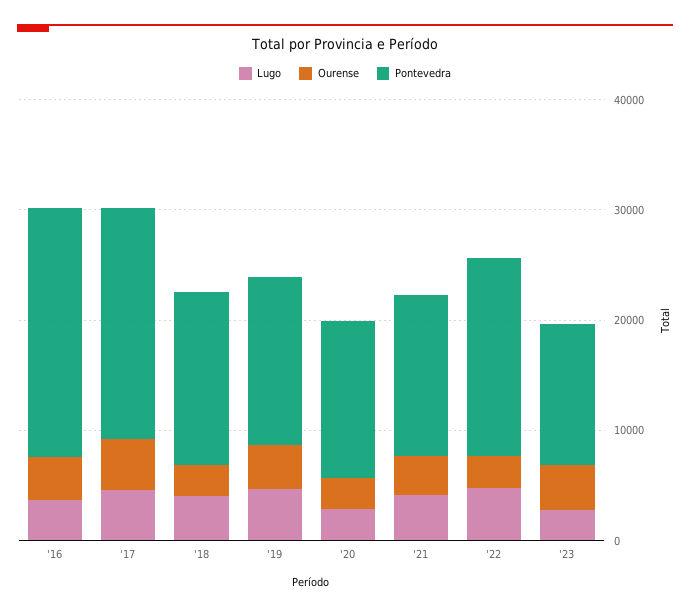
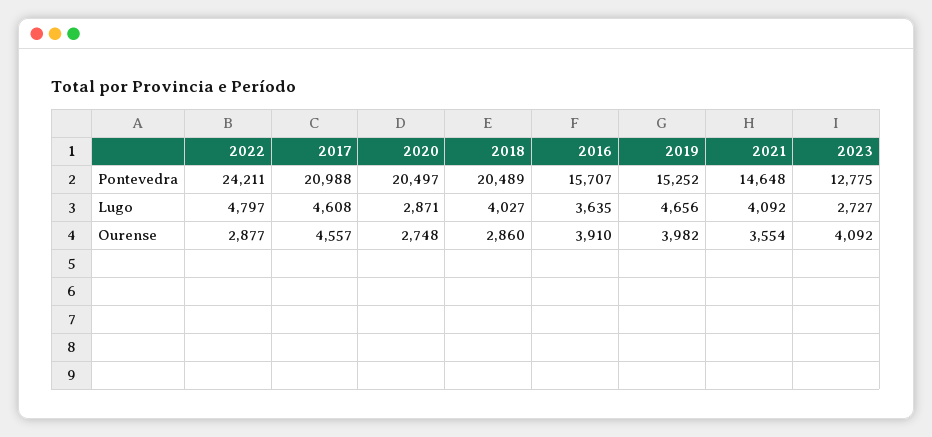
Pontevedra, '16: 22000 -> 15707
Pontevedra, '18: 16000 -> 20489
Pontevedra, '20: 14000 -> 20497
Pontevedra, '22: 18000 -> 24211

